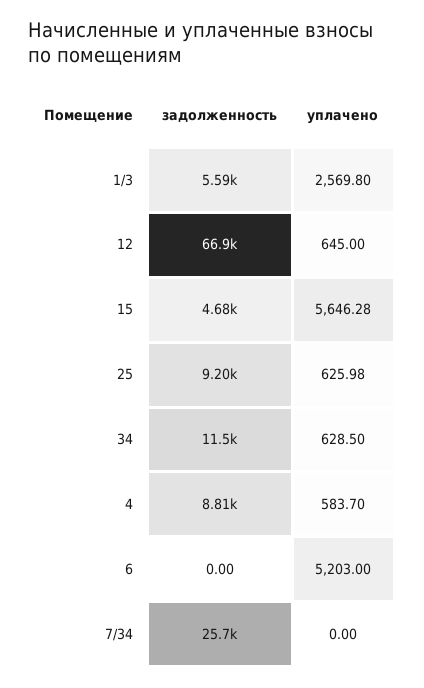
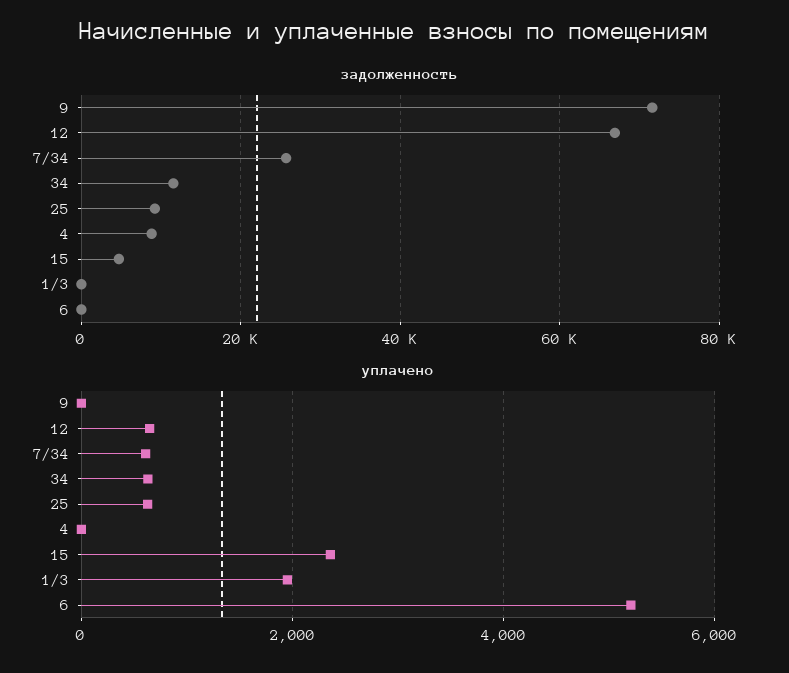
задолженность, 1/3: 5590 -> 0
уплачено, 1/3: 2569.8 -> 2000
уплачено, 15: 5646.28 -> 2400
уплачено, 4: 583.7 -> 0
уплачено, 7/34: 0 -> 600
задолженность, 9: none -> 72000
уплачено, 9: none -> 0

